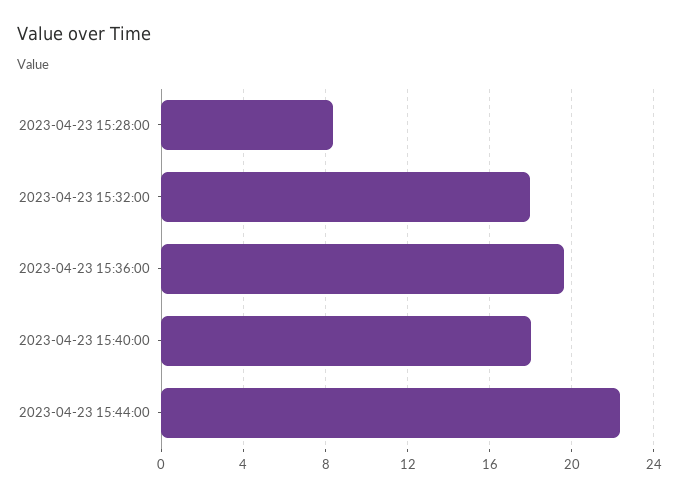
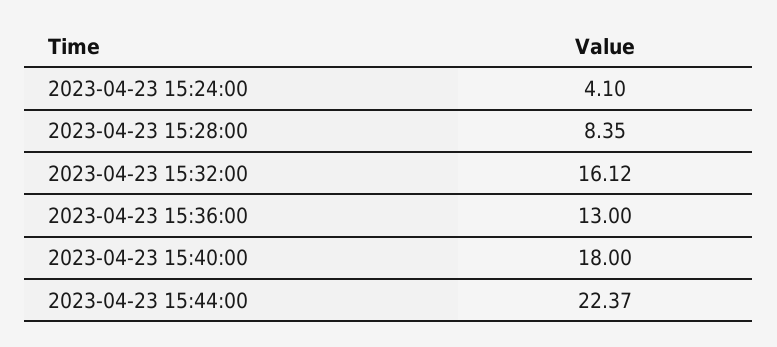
2023-04-23 15:32:00: 18 -> 16.12
2023-04-23 15:36:00: 19.5 -> 13
2023-04-23 15:24:00: none -> 4.1

